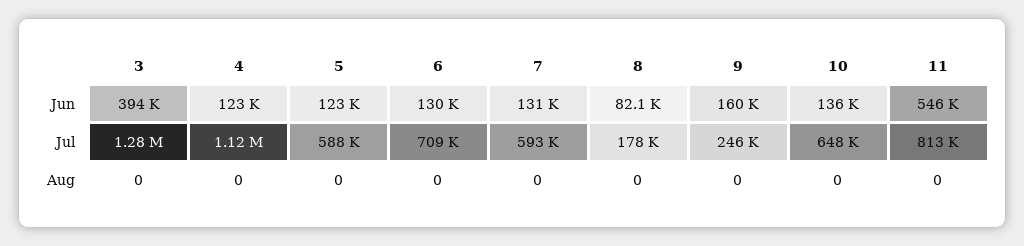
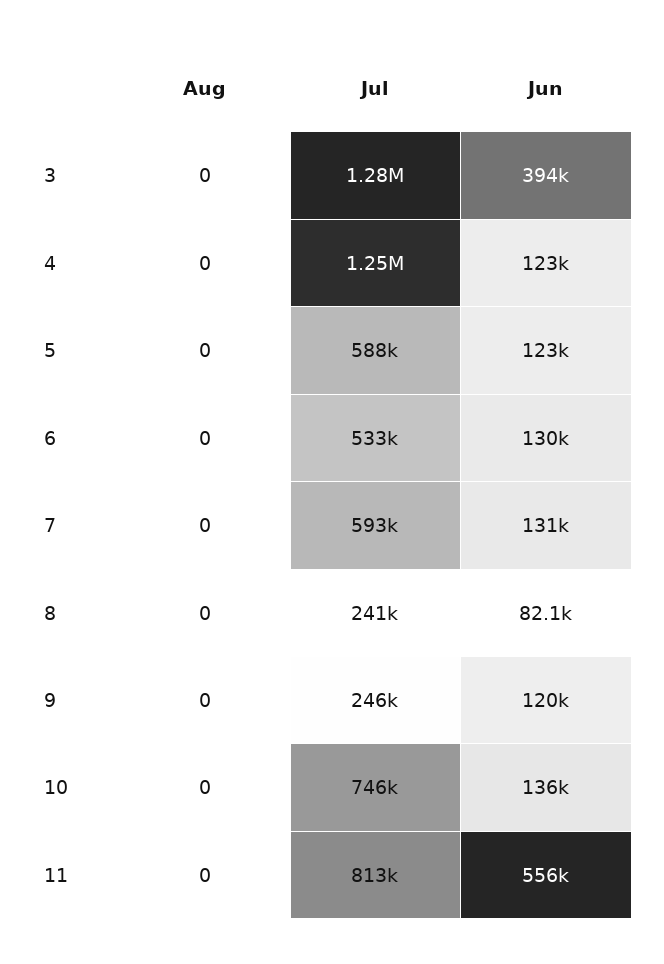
9, Jun: 160000 -> 120000
11, Jun: 546000 -> 556000
4, Jul: 1120000 -> 1250000
6, Jul: 709000 -> 533000
8, Jul: 178000 -> 241000
10, Jul: 648000 -> 746000

